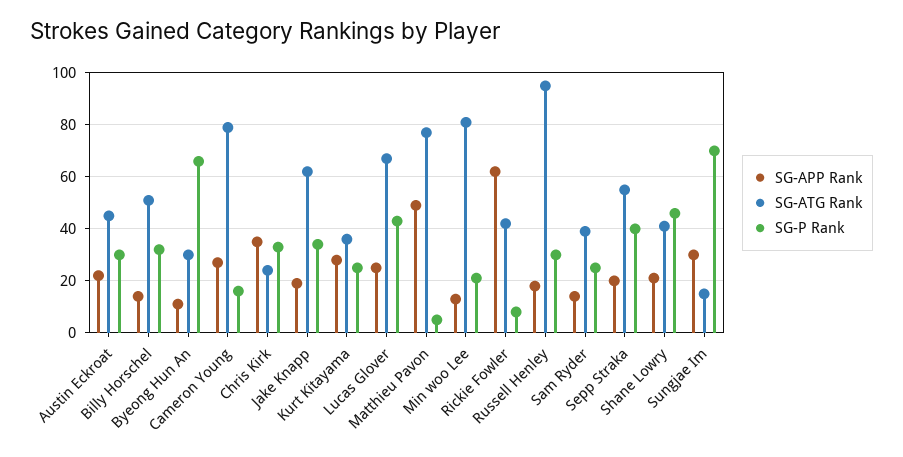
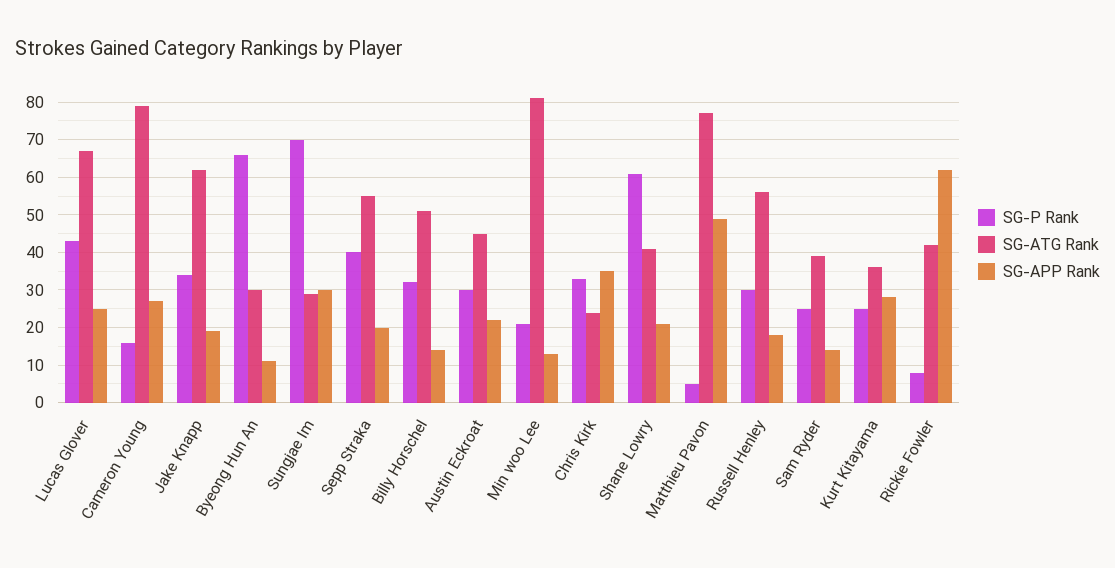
SG-ATG Rank, Russell Henley: 95 -> 55
SG-P Rank, Shane Lowry: 45 -> 60
SG-ATG Rank, Sungjae Im: 15 -> 30

